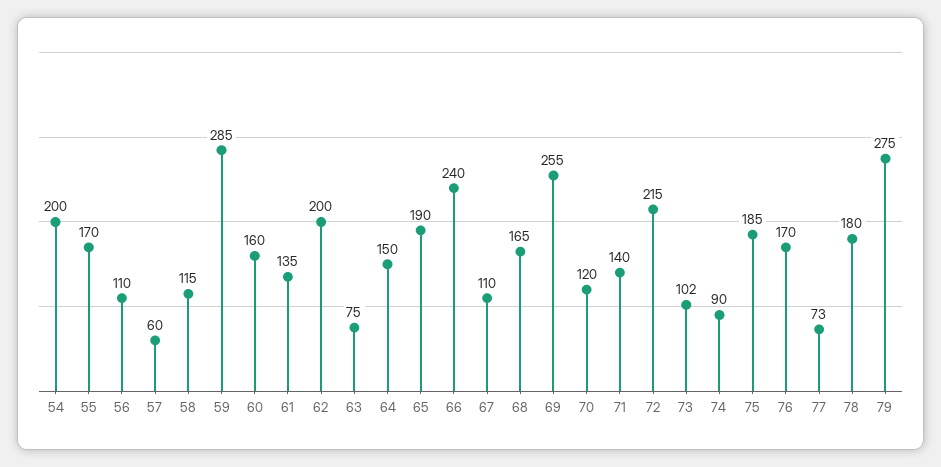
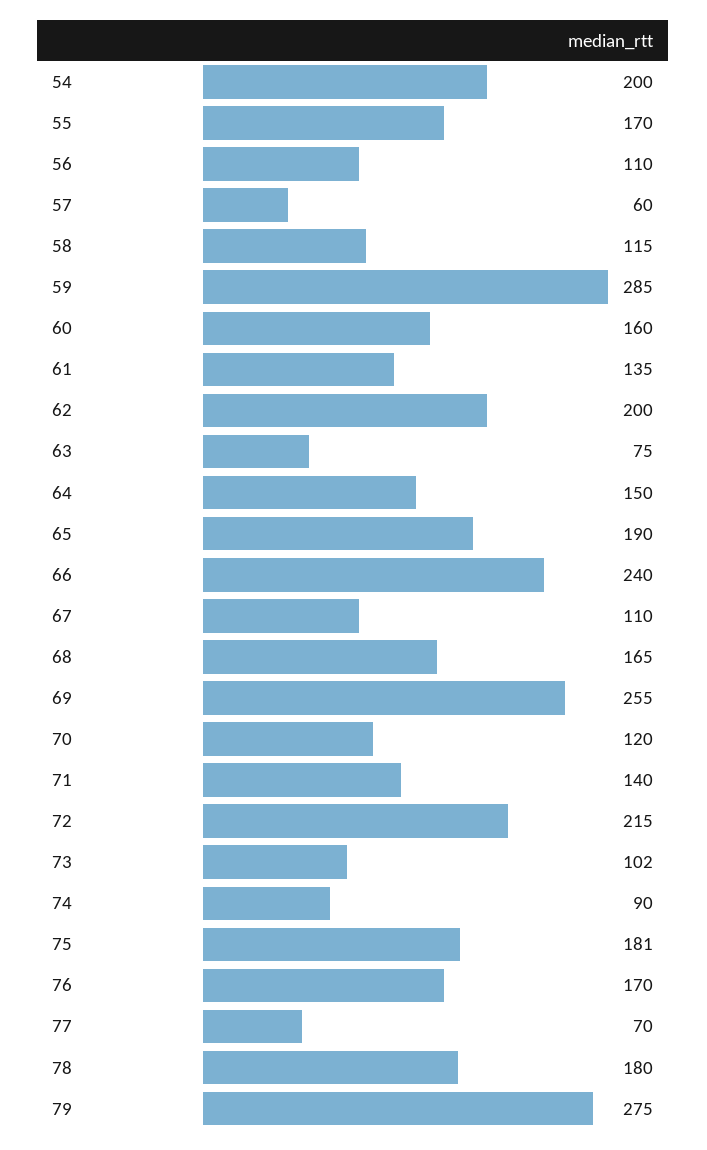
75: 185 -> 181
77: 73 -> 70

